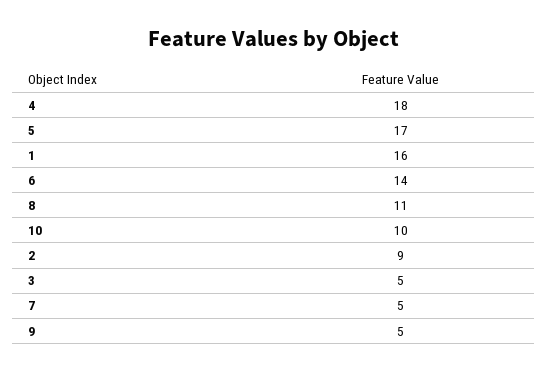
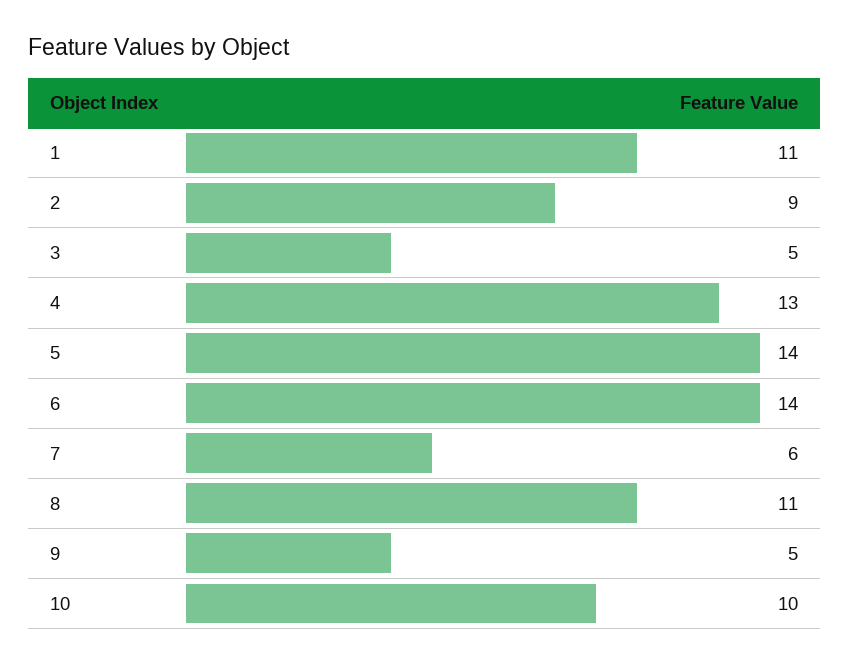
4: 18 -> 13
5: 17 -> 14
1: 16 -> 11
7: 5 -> 6

